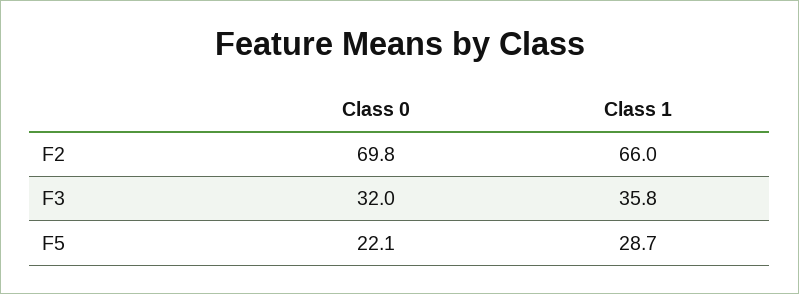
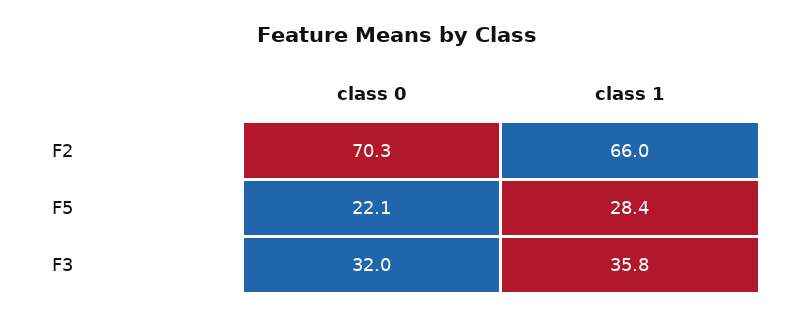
Class 0, F2: 69.8 -> 70.3
Class 1, F5: 28.7 -> 28.4

